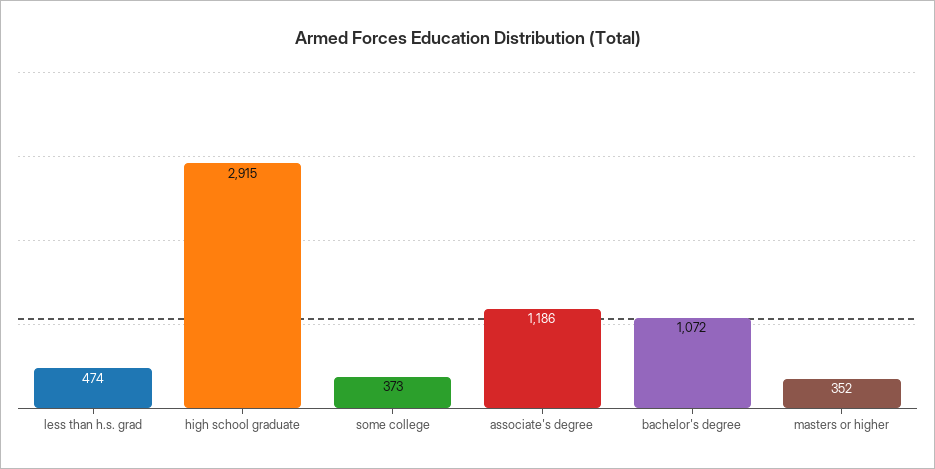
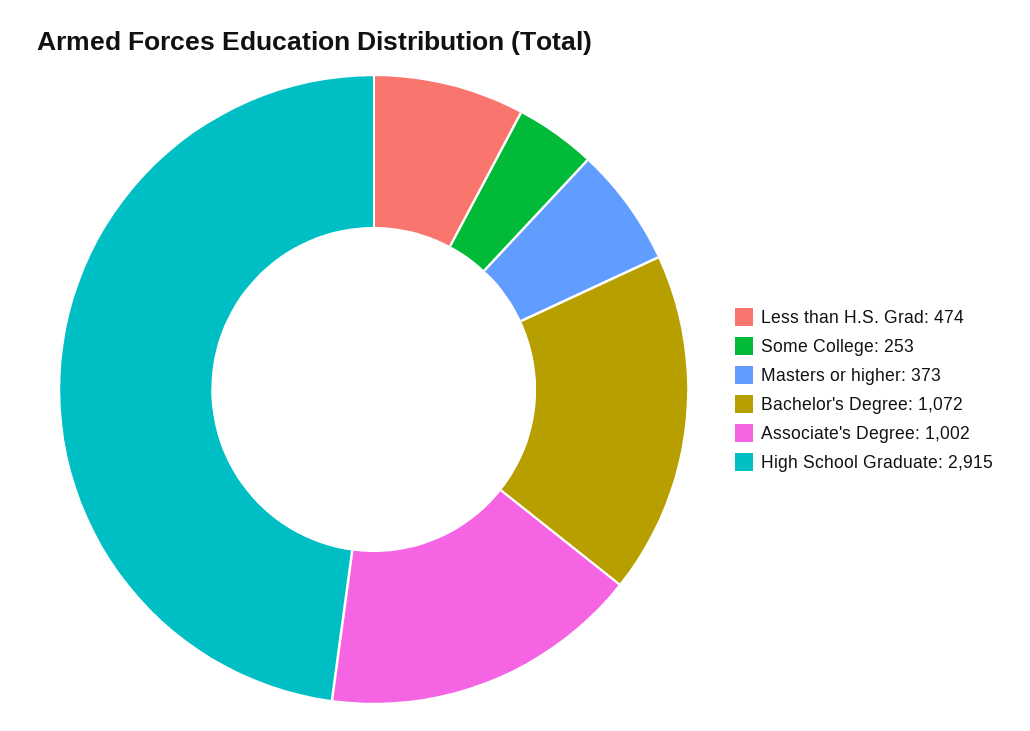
some college: 373 -> 253
associate's degree: 1186 -> 1002
masters or higher: 352 -> 373

